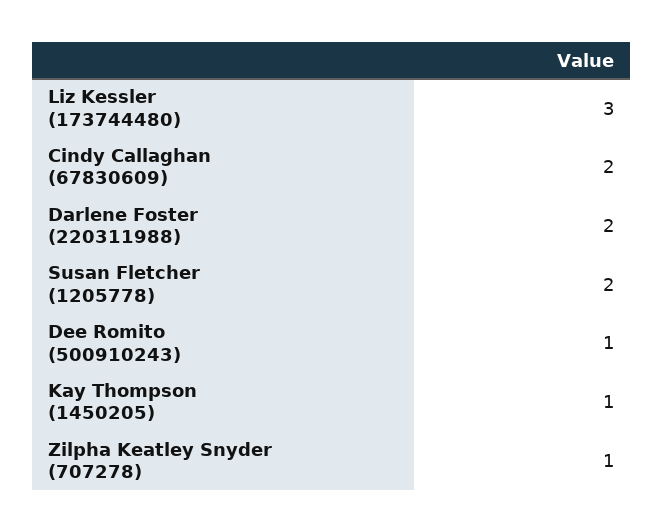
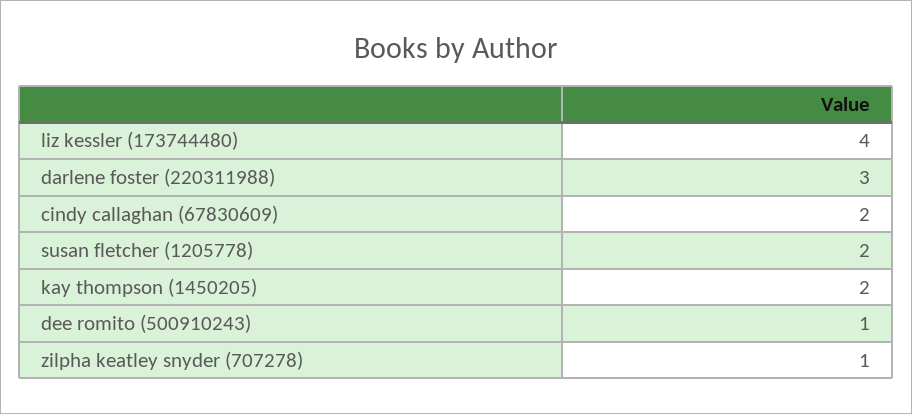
Liz Kessler (173744480): 3 -> 4
Darlene Foster (220311988): 2 -> 3
Kay Thompson (1450205): 1 -> 2

